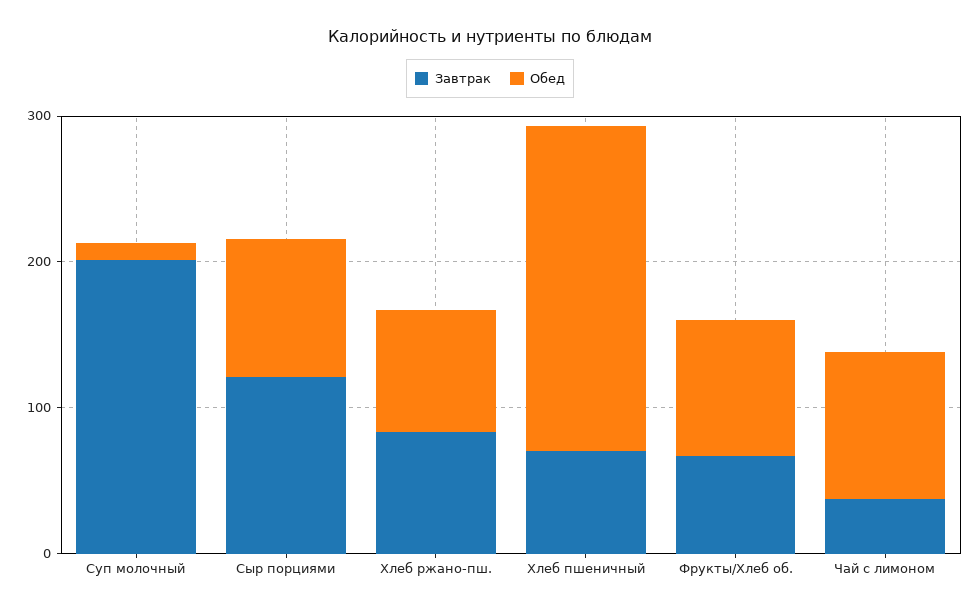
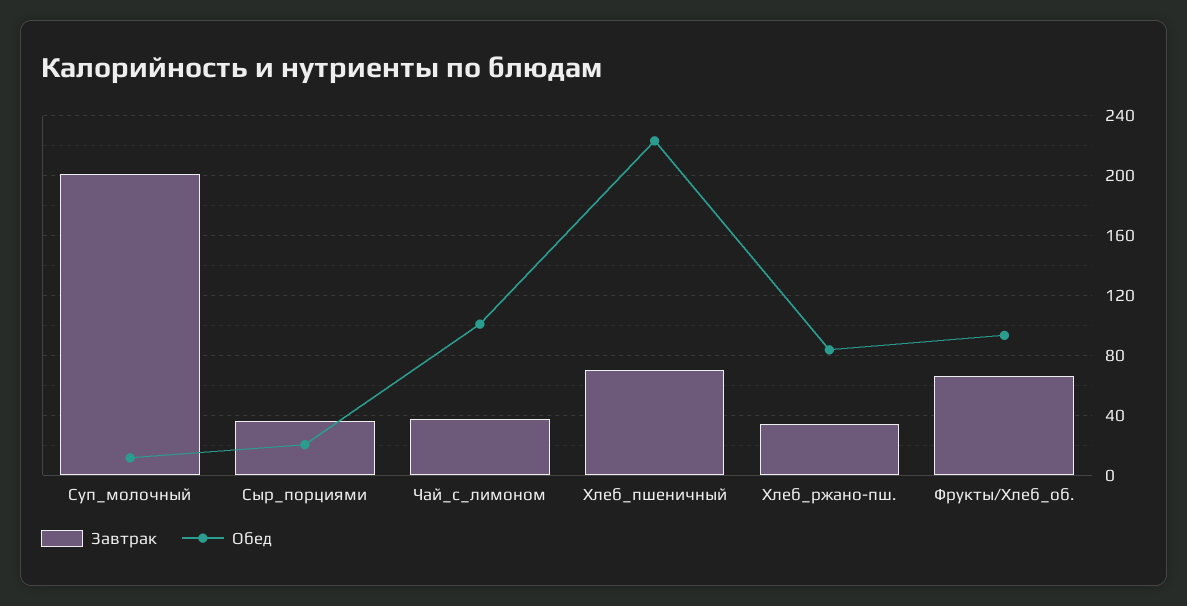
Завтрак, Сыр порциями: 120 -> 35
Обед, Сыр порциями: 100 -> 20
Завтрак, Хлеб ржано-пш.: 80 -> 35

